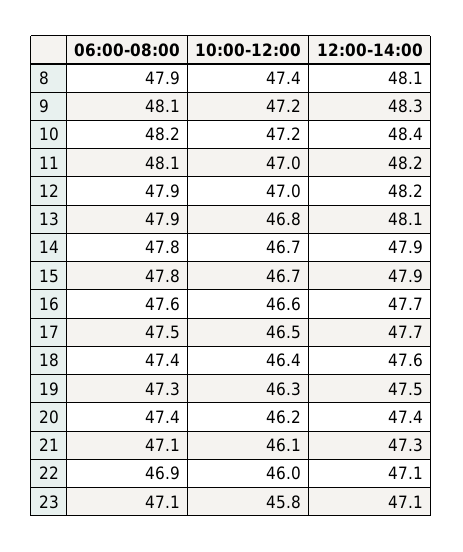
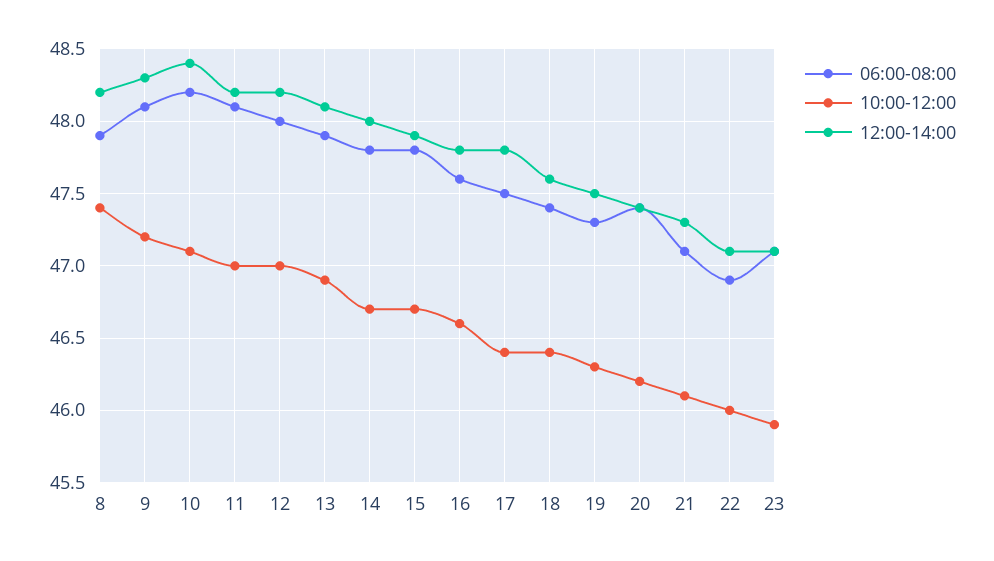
12:00-14:00, 8: 48.1 -> 48.2
10:00-12:00, 10: 47.2 -> 47.1
06:00-08:00, 12: 47.9 -> 48
10:00-12:00, 13: 46.8 -> 46.9
12:00-14:00, 14: 47.9 -> 48
12:00-14:00, 16: 47.7 -> 47.8
10:00-12:00, 17: 46.5 -> 46.4
12:00-14:00, 17: 47.7 -> 47.8
10:00-12:00, 23: 45.8 -> 45.9

